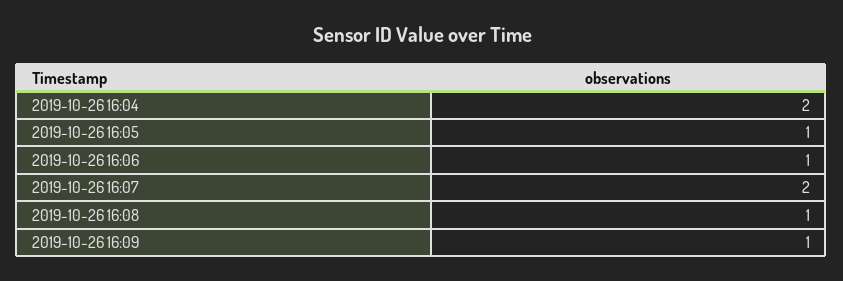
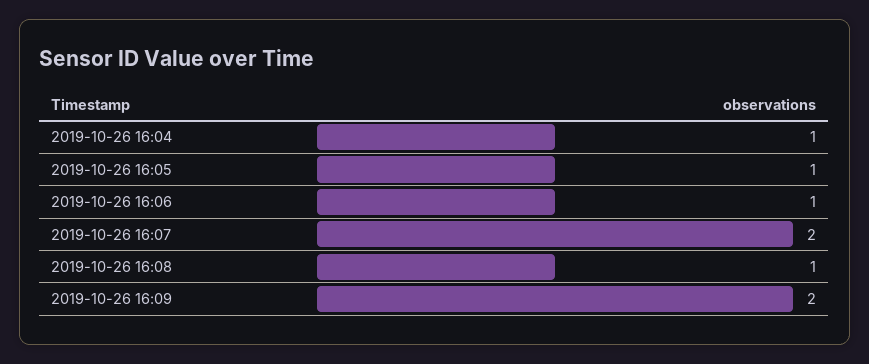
2019-10-26 16:04: 2 -> 1
2019-10-26 16:09: 1 -> 2

